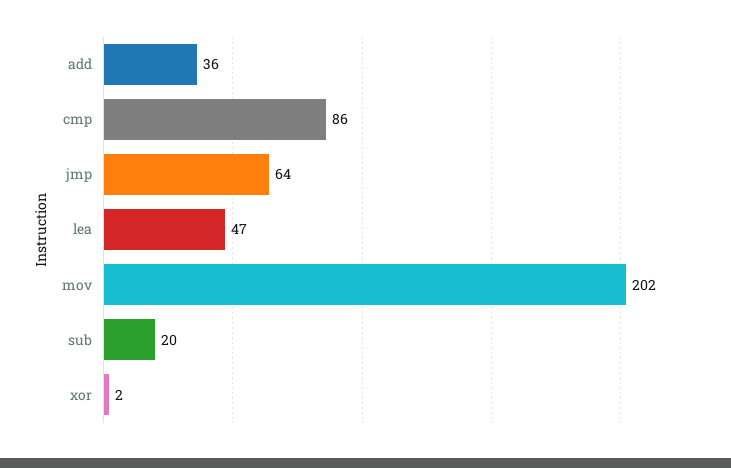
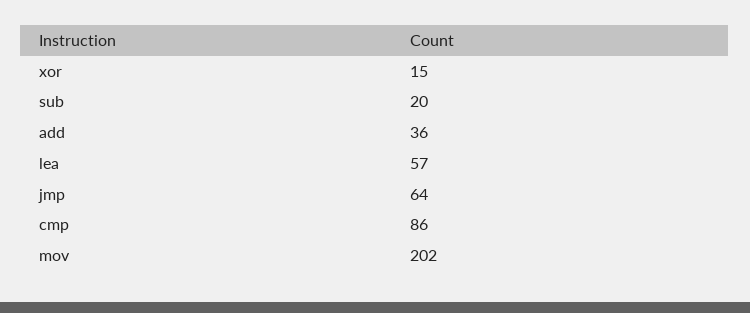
lea: 47 -> 57
xor: 2 -> 15

